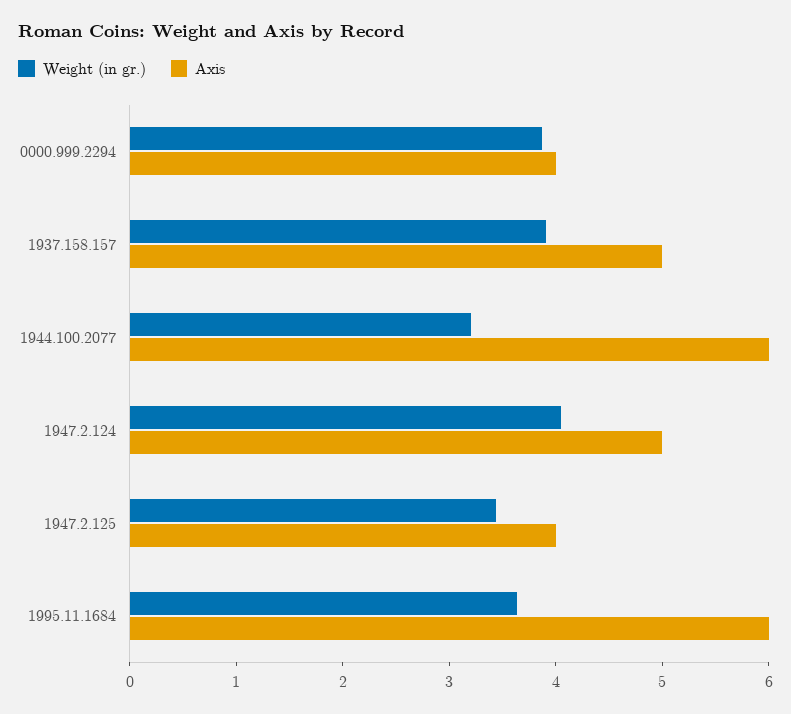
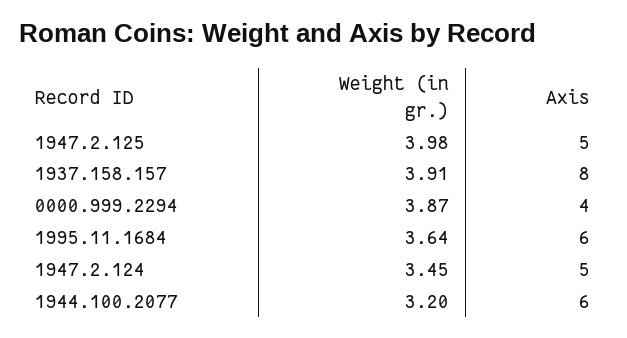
Axis, 1937.158.157: 5 -> 8
Weight (in gr.), 1947.2.124: 4 -> 3.45
Weight (in gr.), 1947.2.125: 3.4 -> 3.98
Axis, 1947.2.125: 4 -> 5

